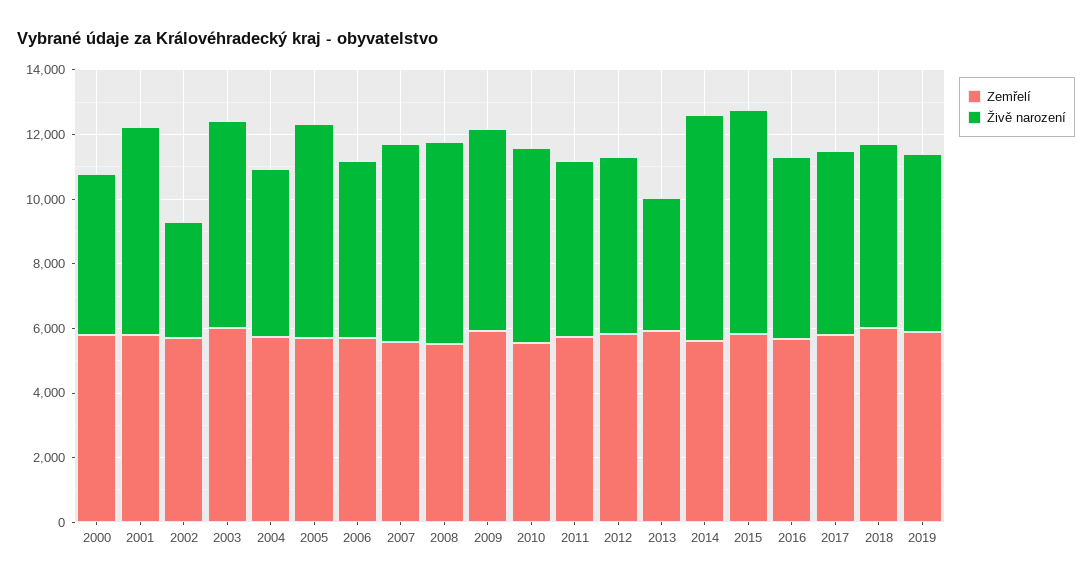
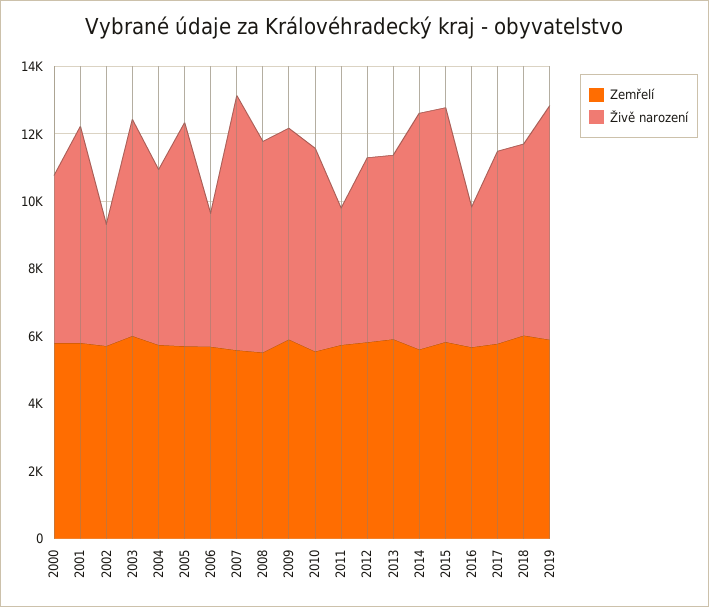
Živě narození, 2006: 5500 -> 4000
Živě narození, 2007: 6000 -> 7500
Živě narození, 2011: 5500 -> 4000
Živě narození, 2013: 4000 -> 5500
Živě narození, 2016: 5500 -> 4000
Živě narození, 2019: 5500 -> 7000

